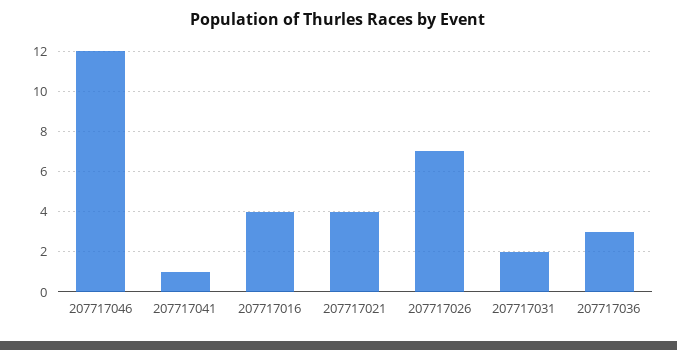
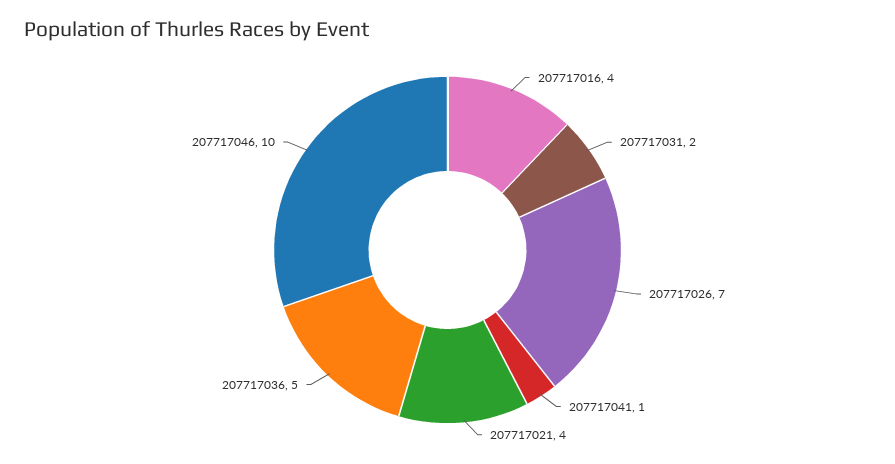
207717046: 12 -> 10
207717036: 3 -> 5

